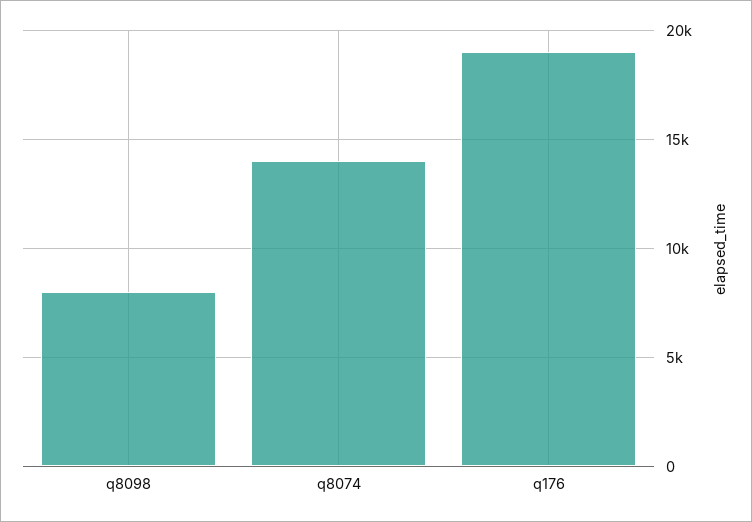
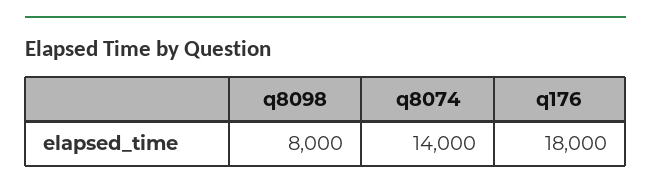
q176: 19000 -> 18000

